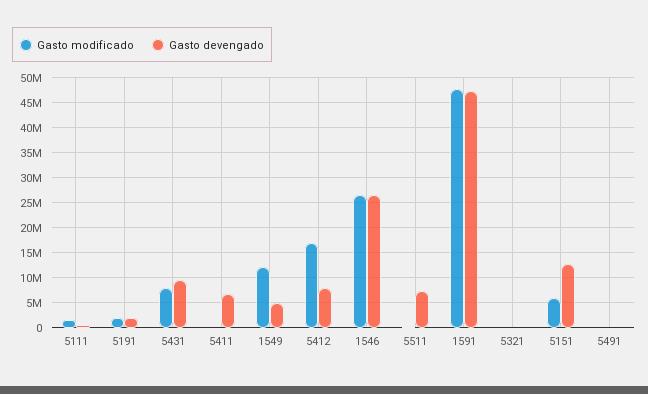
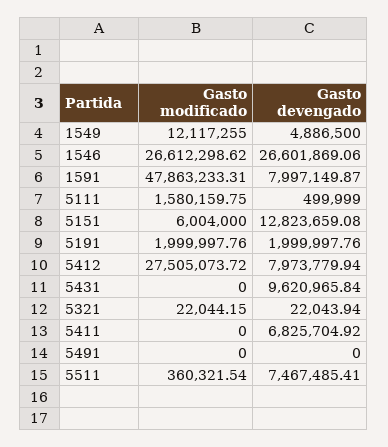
Gasto modificado, 5431: 7500000 -> 0
Gasto modificado, 5412: 17500000 -> 27505073.72
Gasto devengado, 1591: 47500000 -> 7997149.87

